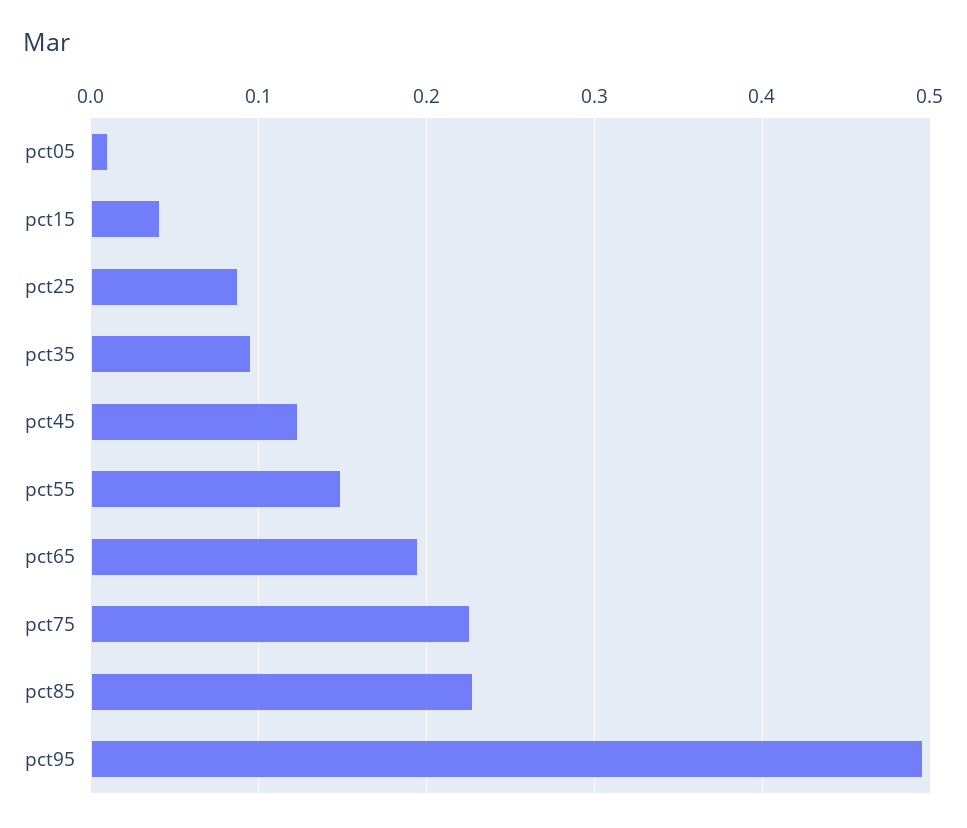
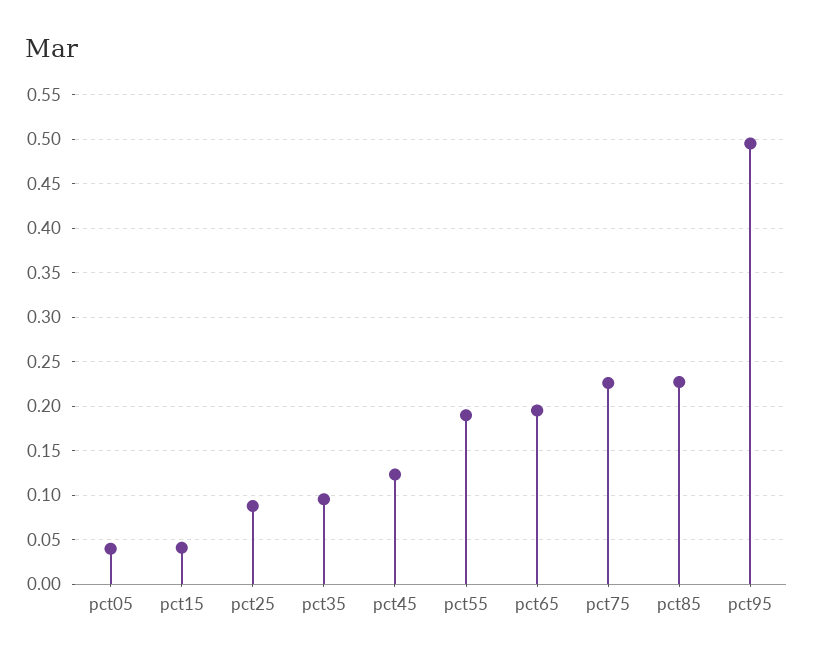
pct05: 0.01 -> 0.04
pct55: 0.15 -> 0.19

